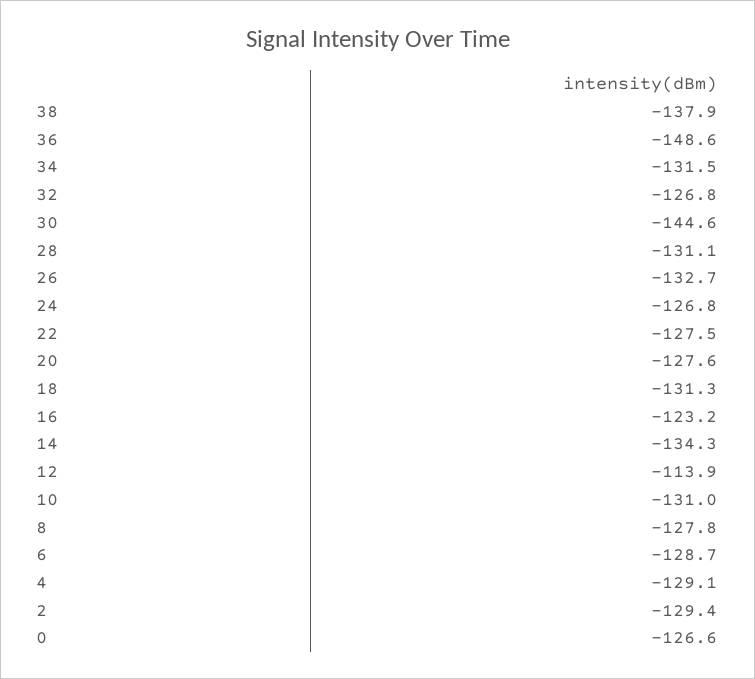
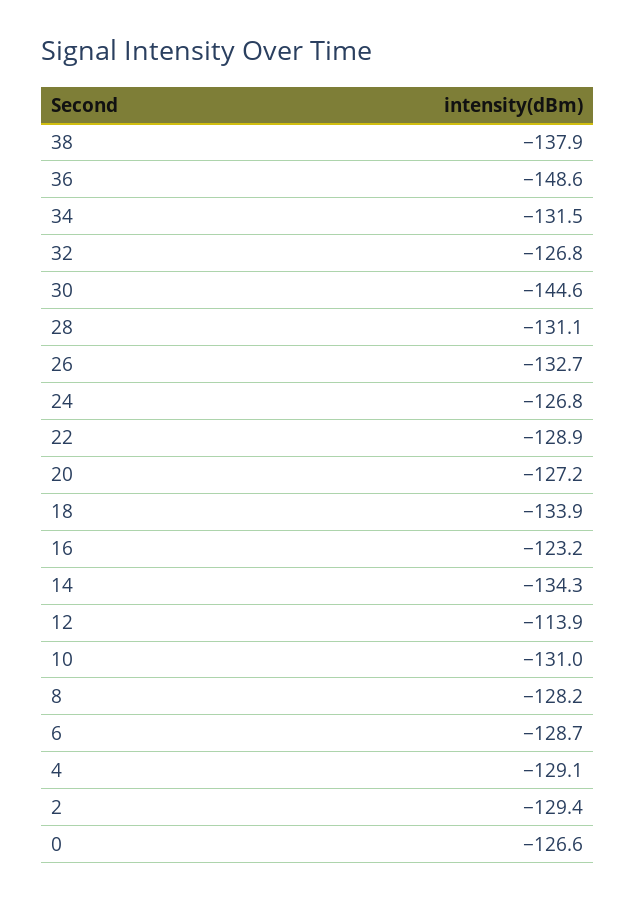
22: -127.5 -> -128.9
20: -127.6 -> -127.2
18: -131.3 -> -133.9
8: -127.8 -> -128.2

